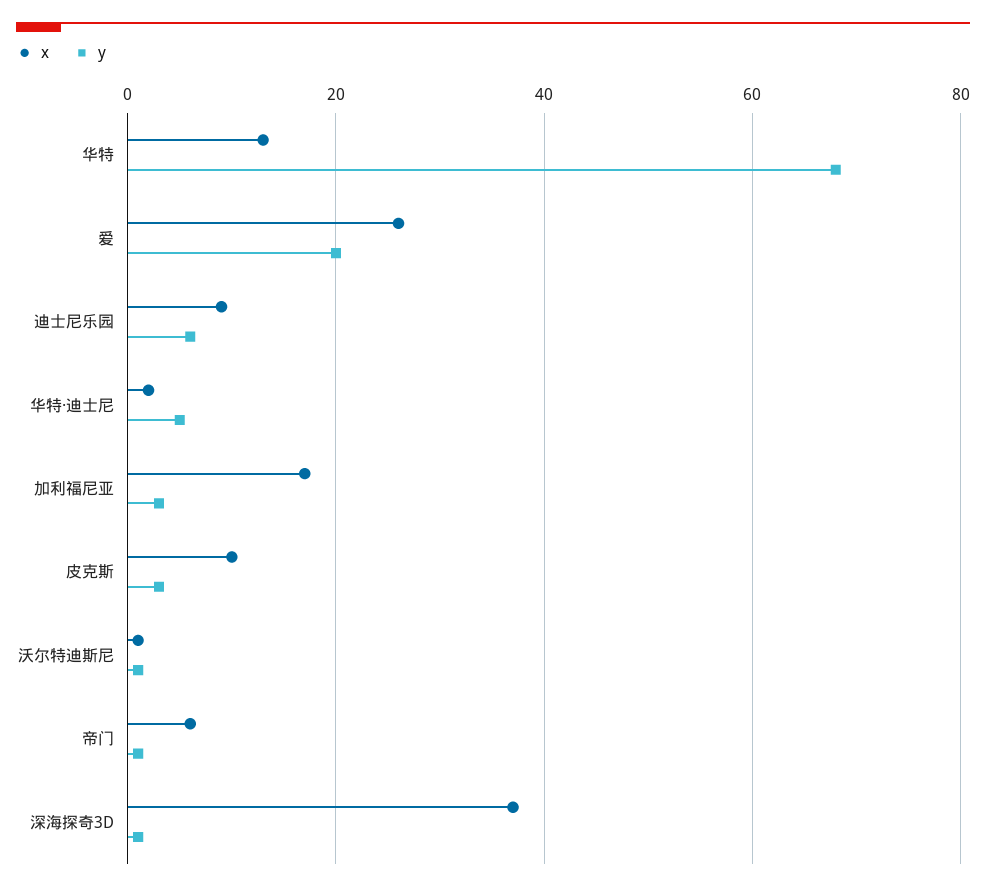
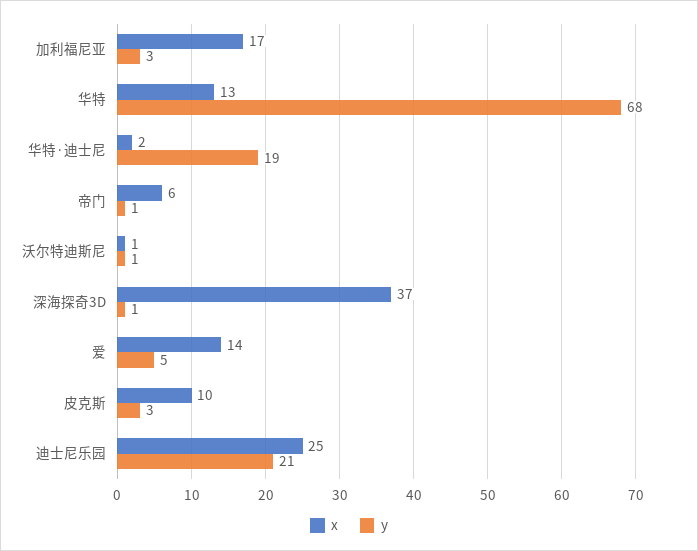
x, 爱: 25 -> 14
y, 爱: 20 -> 5
x, 迪士尼乐园: 10 -> 25
y, 迪士尼乐园: 5 -> 21
y, 华特·迪士尼: 5 -> 19

